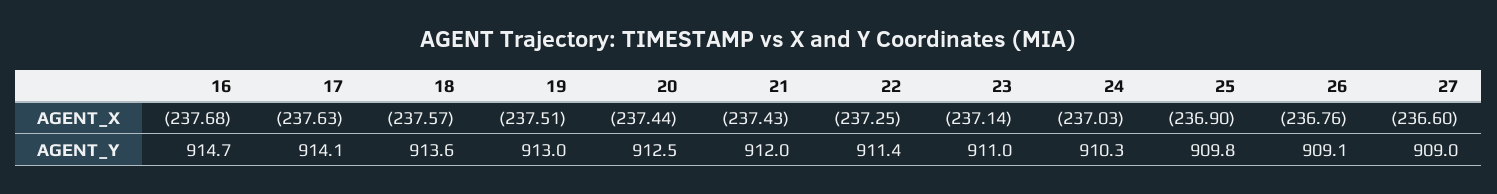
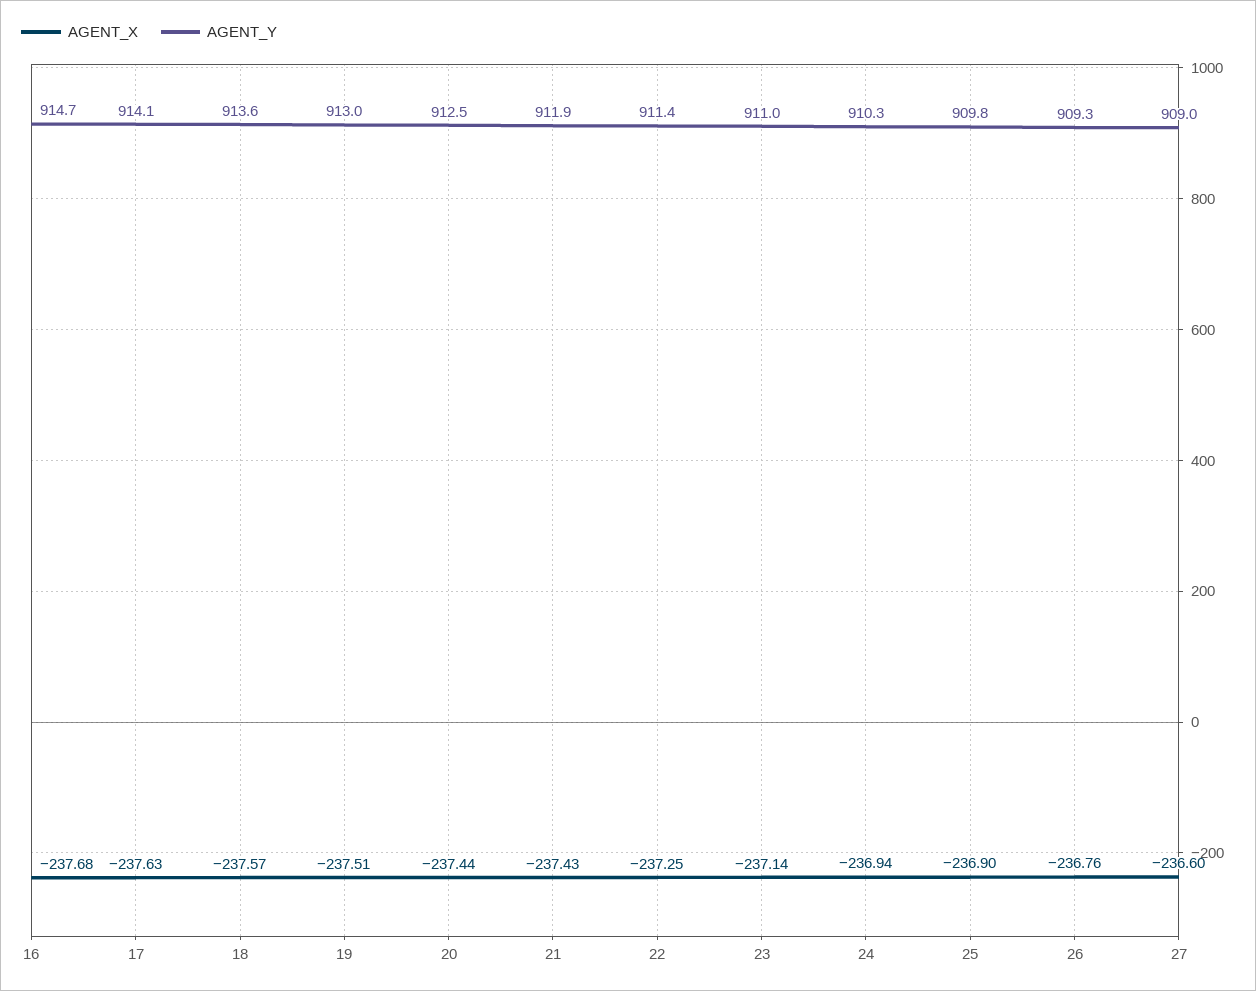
AGENT_X, 24: -237.03 -> -236.94
AGENT_Y, 21: 912 -> 911.9
AGENT_Y, 26: 909.1 -> 909.3

